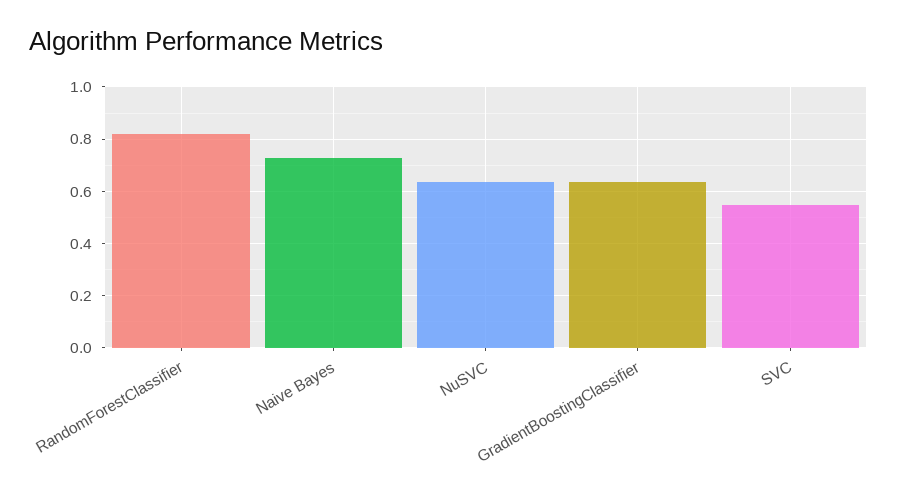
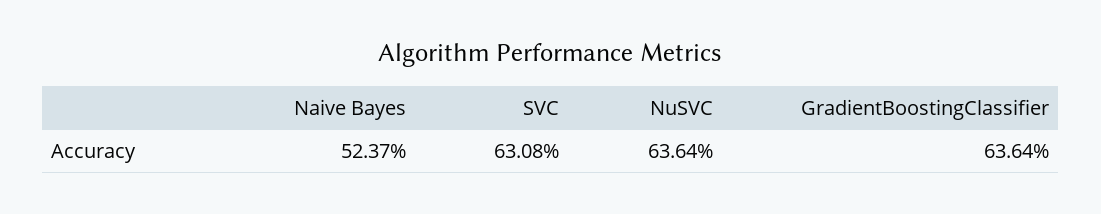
RandomForestClassifier: 0.825 -> none
Naive Bayes: 0.725 -> 0.5237
SVC: 0.55 -> 0.6308

